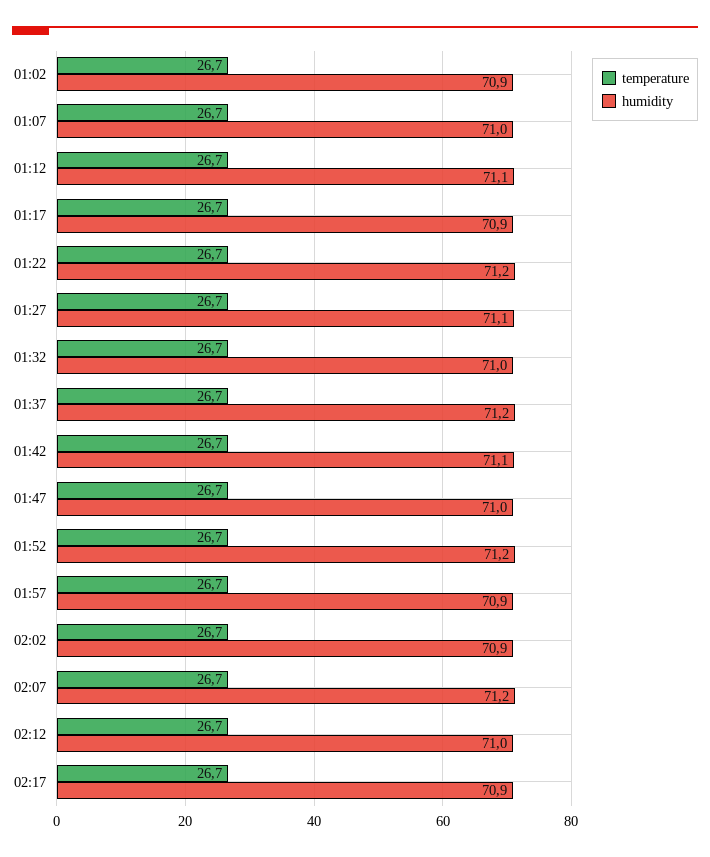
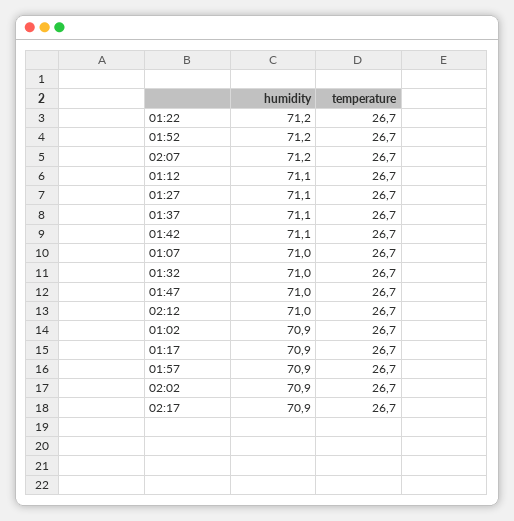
humidity, 01:37: 71.2 -> 71.1

